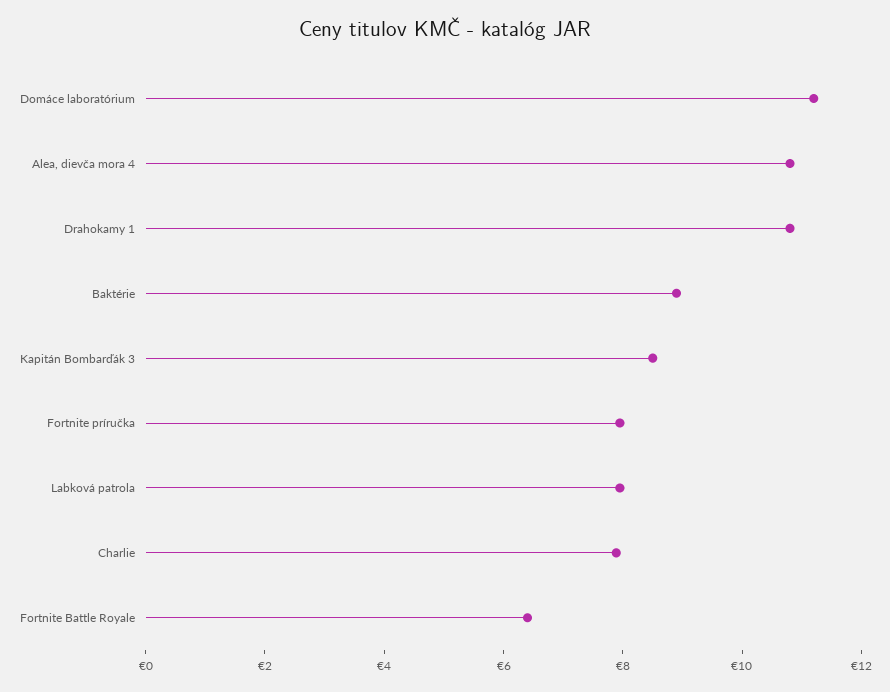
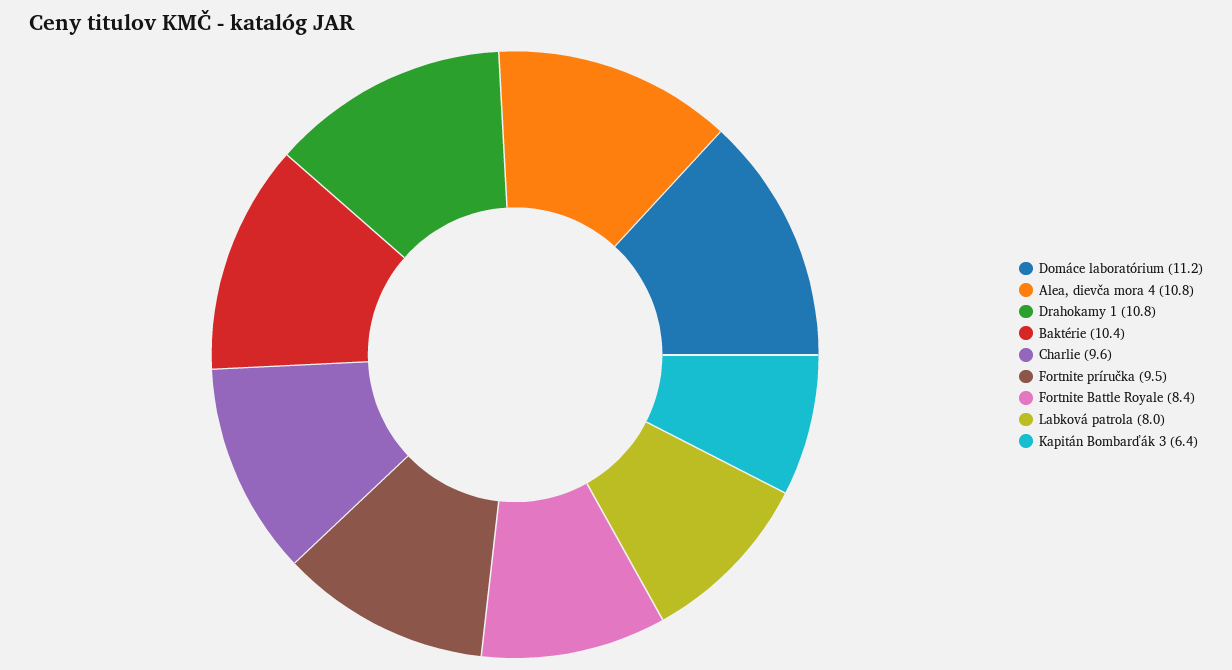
Baktérie: 9 -> 10.4
Kapitán Bombarďák 3: 8.5 -> 6.4
Fortnite príručka: 8 -> 9.5
Charlie: 8 -> 9.6
Fortnite Battle Royale: 6.5 -> 8.4

